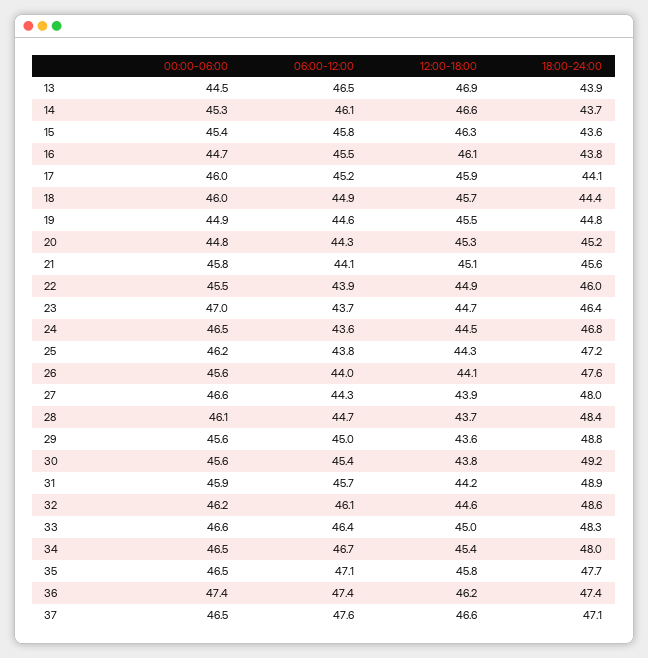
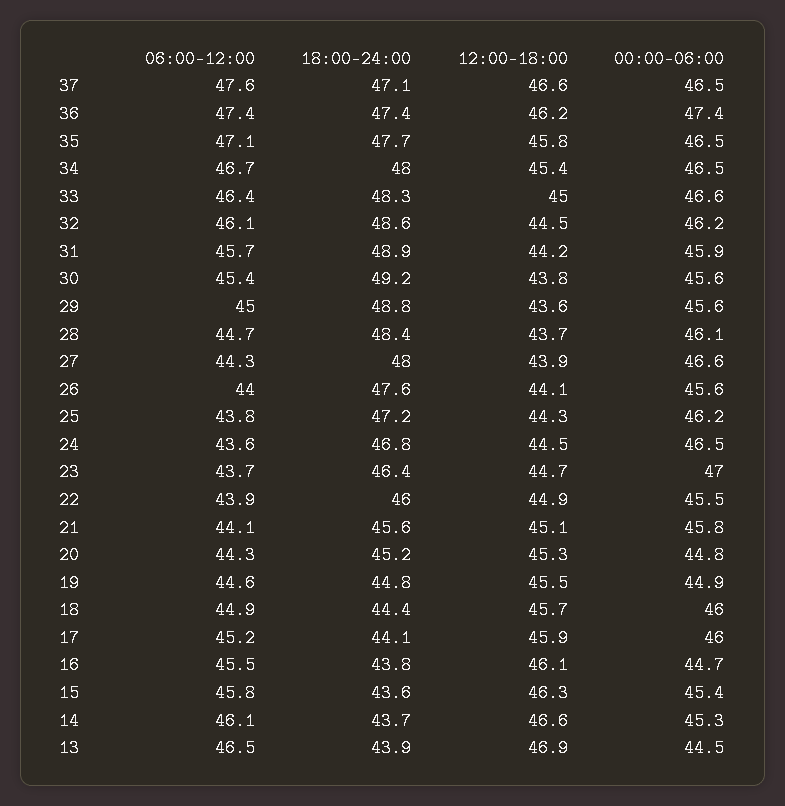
12:00-18:00, 32: 44.6 -> 44.5

